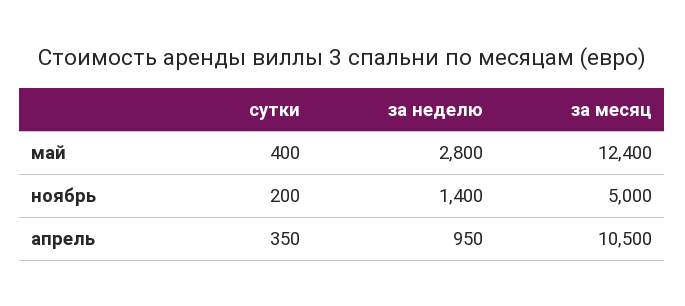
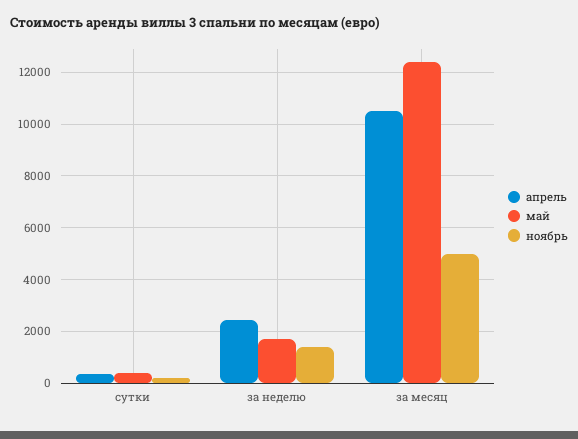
май, за неделю: 2800 -> 1750
апрель, за неделю: 950 -> 2500

